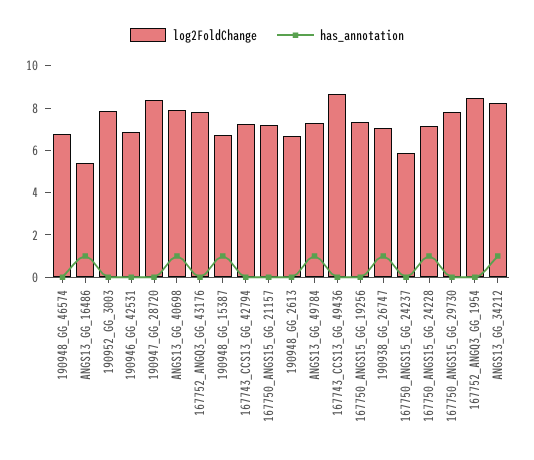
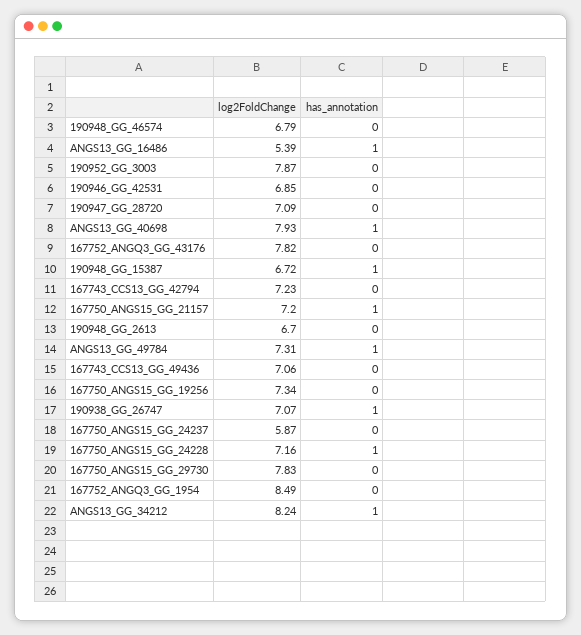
log2FoldChange, 190947_GG_28720: 8.5 -> 7.09
has_annotation, 167750_ANGS15_GG_21157: 0 -> 1
log2FoldChange, 167743_CCS13_GG_49436: 8.5 -> 7.06

